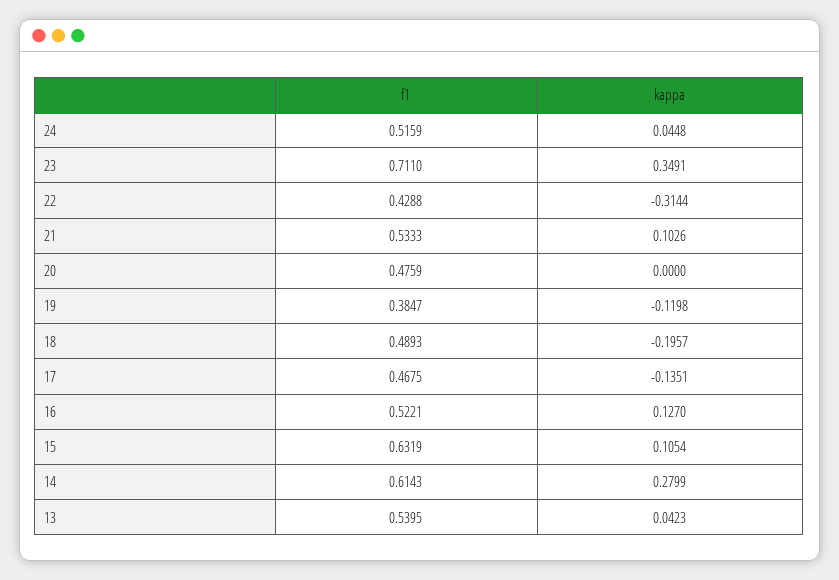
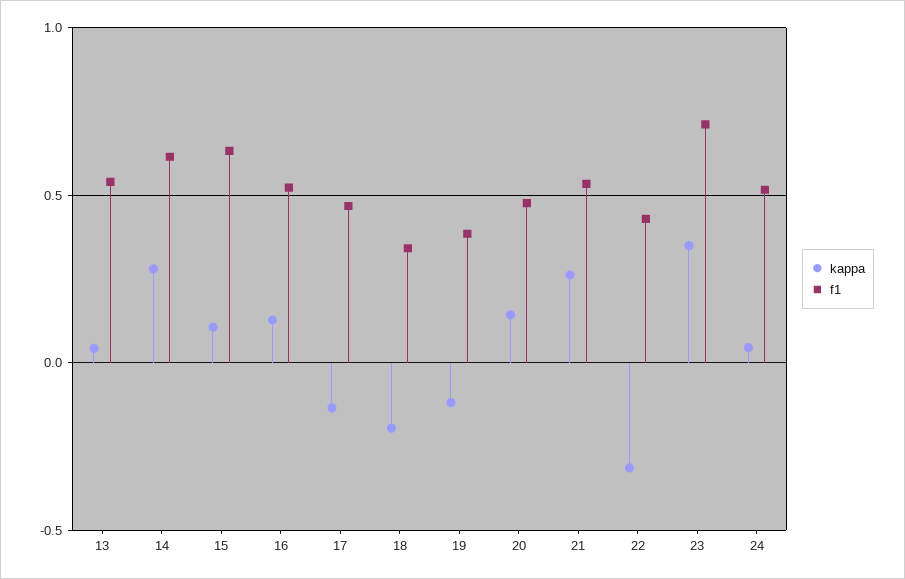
kappa, 21: 0.1026 -> 0.25
kappa, 20: 0 -> 0.15
f1, 18: 0.4893 -> 0.35

